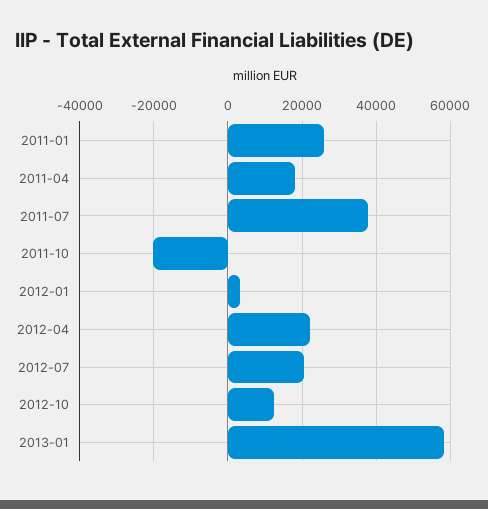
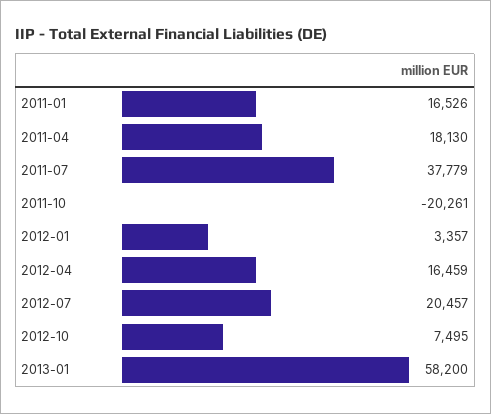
2011-01: 26000 -> 16526
2012-04: 22000 -> 16459
2012-10: 12000 -> 7495

